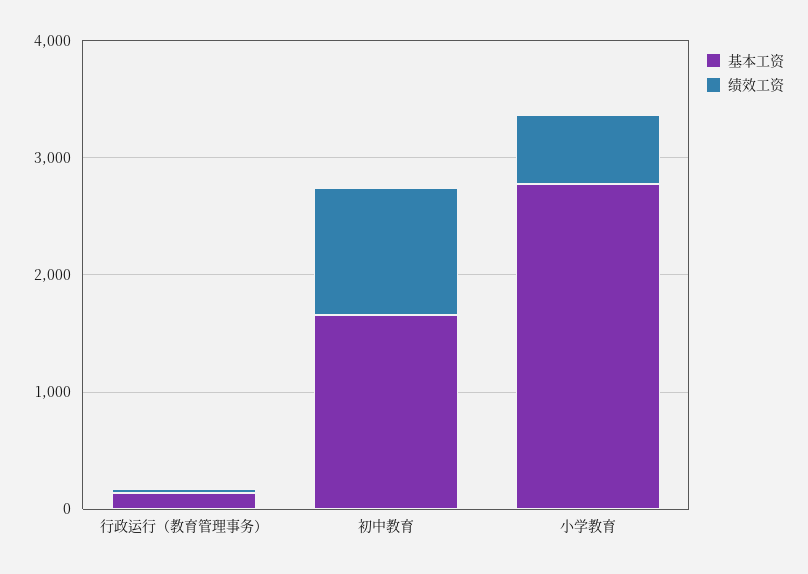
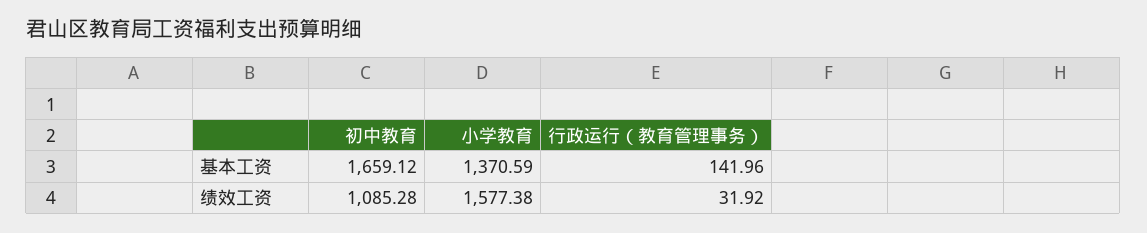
基本工资, 小学教育: 2800 -> 1370.59
绩效工资, 小学教育: 600 -> 1577.38

